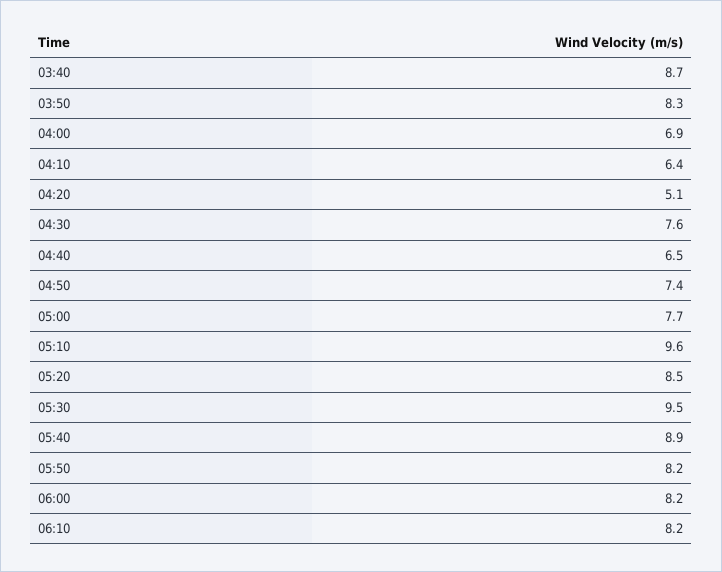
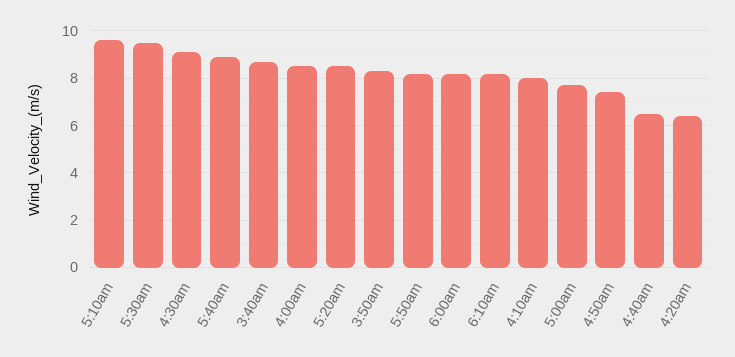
04:00: 6.9 -> 8.5
04:10: 6.4 -> 8
04:20: 5.1 -> 6.5
04:30: 7.6 -> 9

